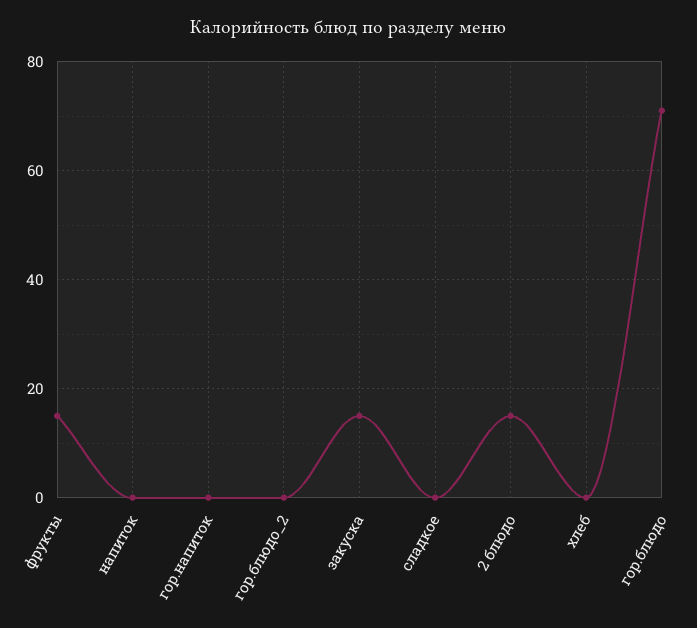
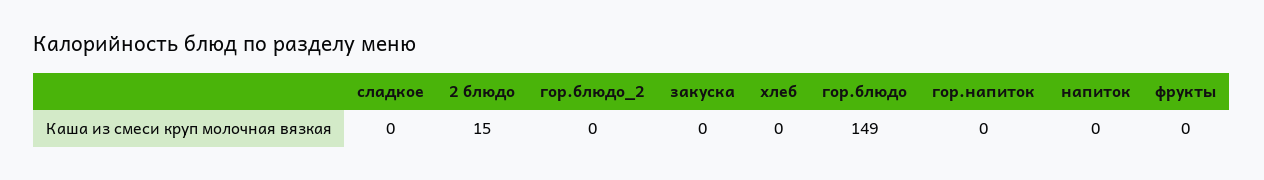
фрукты: 15 -> 0
закуска: 15 -> 0
гор.блюдо: 70 -> 149

